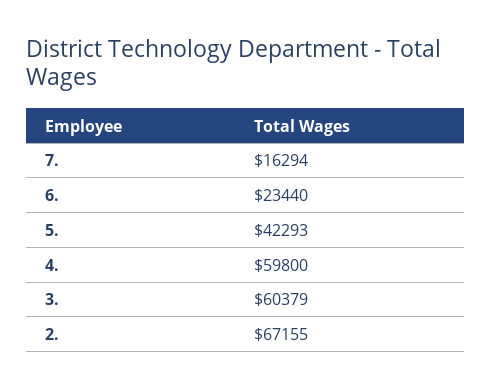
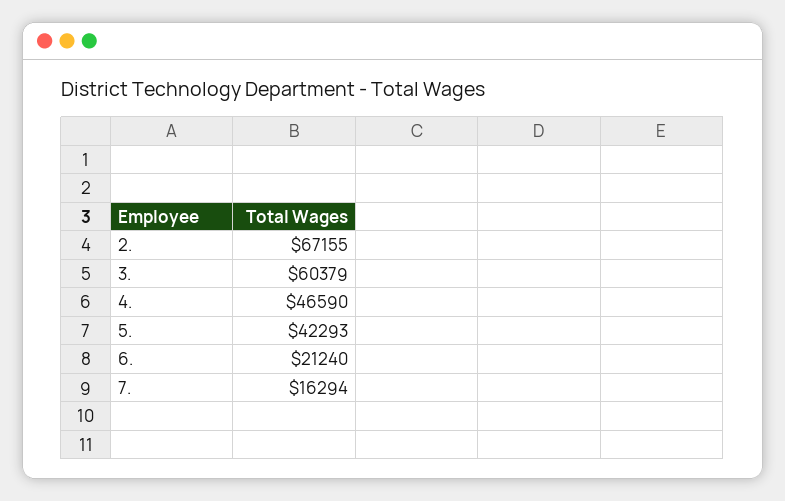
6.: 23440 -> 21240
4.: 59800 -> 46590

